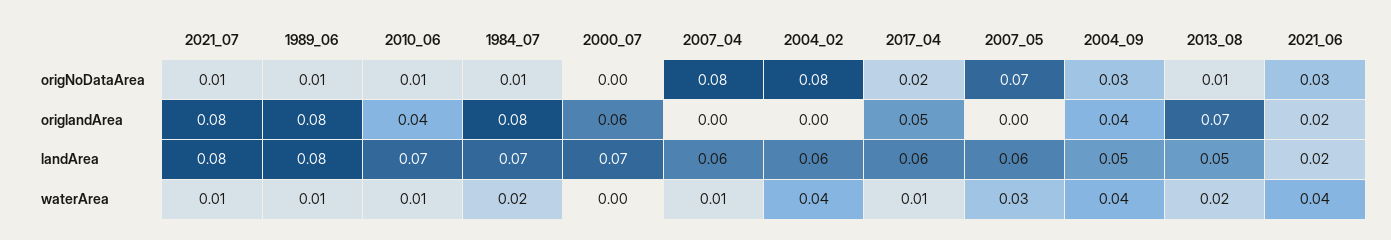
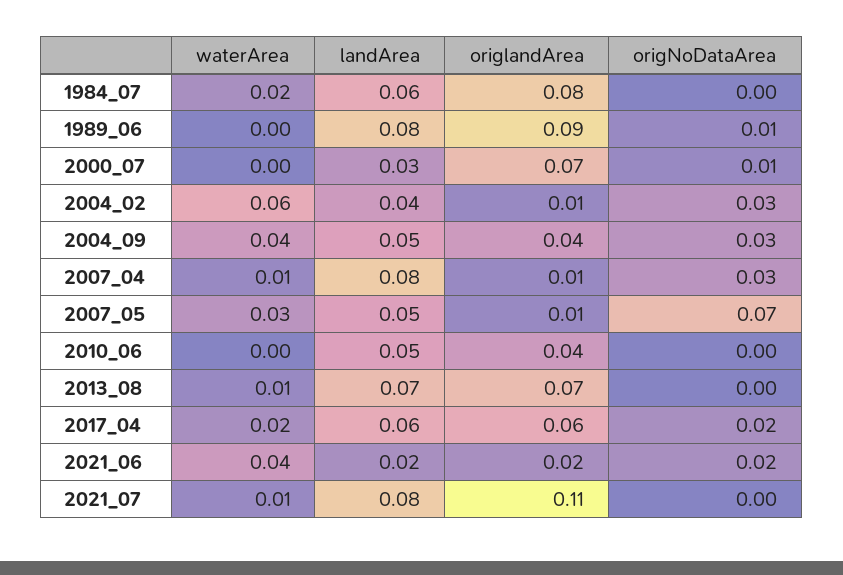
2021_07, origNoDataArea: 0.01 -> 0
2010_06, origNoDataArea: 0.01 -> 0
1984_07, origNoDataArea: 0.01 -> 0
2000_07, origNoDataArea: 0 -> 0.01
2007_04, origNoDataArea: 0.08 -> 0.03
2004_02, origNoDataArea: 0.08 -> 0.03
2013_08, origNoDataArea: 0.01 -> 0
2021_06, origNoDataArea: 0.03 -> 0.02
2021_07, origlandArea: 0.08 -> 0.11
1989_06, origlandArea: 0.08 -> 0.09
2000_07, origlandArea: 0.06 -> 0.07
2007_04, origlandArea: 0 -> 0.01
2004_02, origlandArea: 0 -> 0.01
2017_04, origlandArea: 0.05 -> 0.06
2007_05, origlandArea: 0 -> 0.01
2010_06, landArea: 0.07 -> 0.05
1984_07, landArea: 0.07 -> 0.06
2000_07, landArea: 0.07 -> 0.03
2007_04, landArea: 0.06 -> 0.08
2004_02, landArea: 0.06 -> 0.04
2007_05, landArea: 0.06 -> 0.05
2013_08, landArea: 0.05 -> 0.07
1989_06, waterArea: 0.01 -> 0
2010_06, waterArea: 0.01 -> 0
2004_02, waterArea: 0.04 -> 0.06
2017_04, waterArea: 0.01 -> 0.02
2013_08, waterArea: 0.02 -> 0.01

